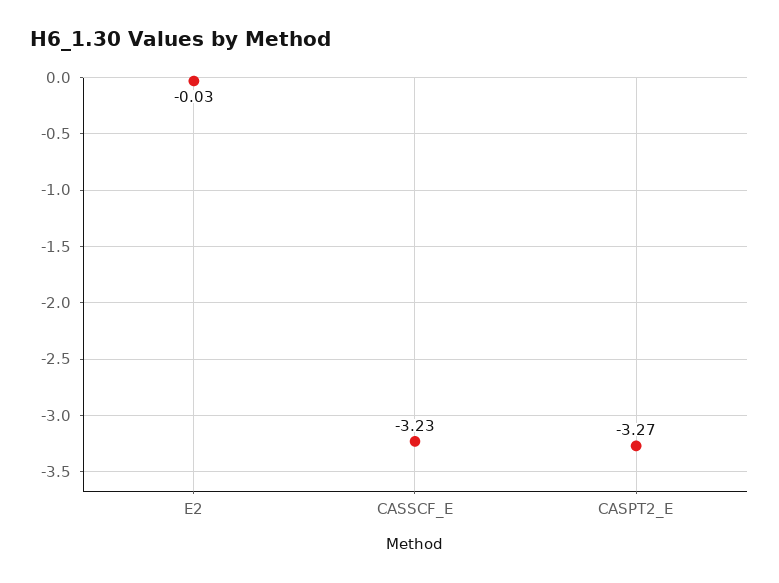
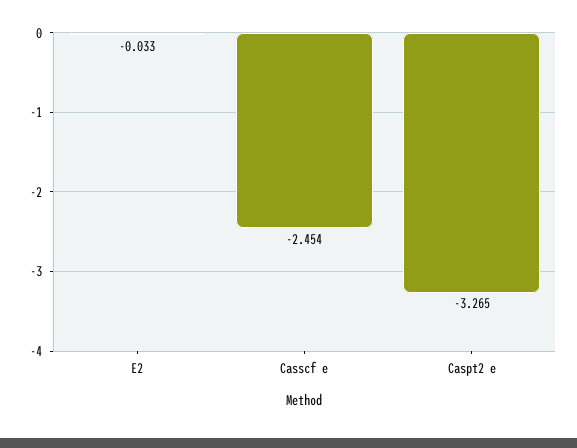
CASSCF_E: -3.23 -> -2.454

